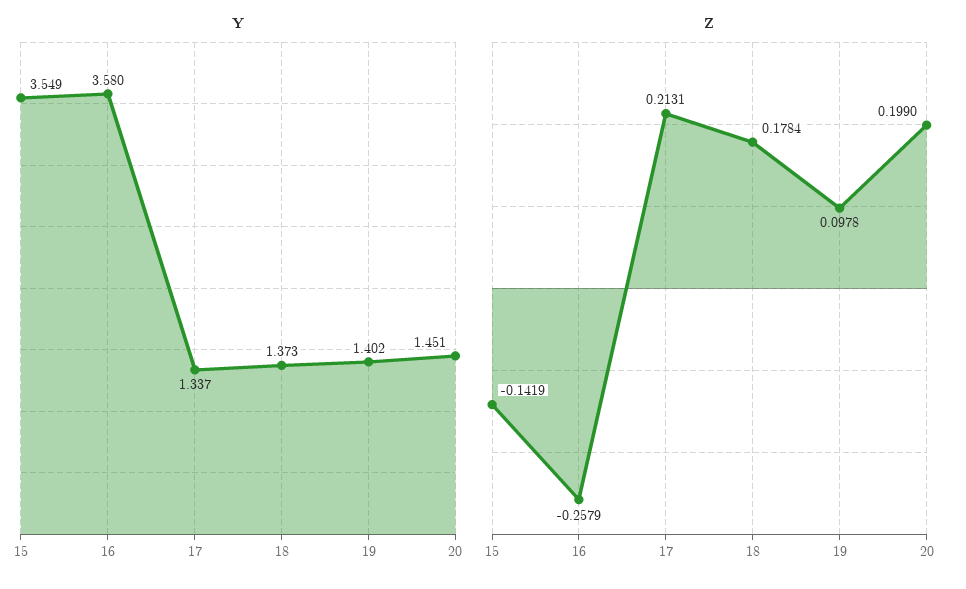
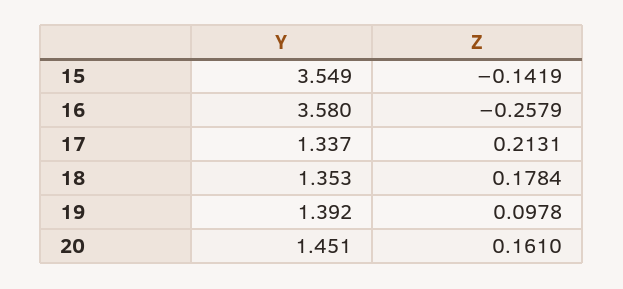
Y, 18: 1.373 -> 1.353
Y, 19: 1.402 -> 1.392
Z, 20: 0.199 -> 0.161

